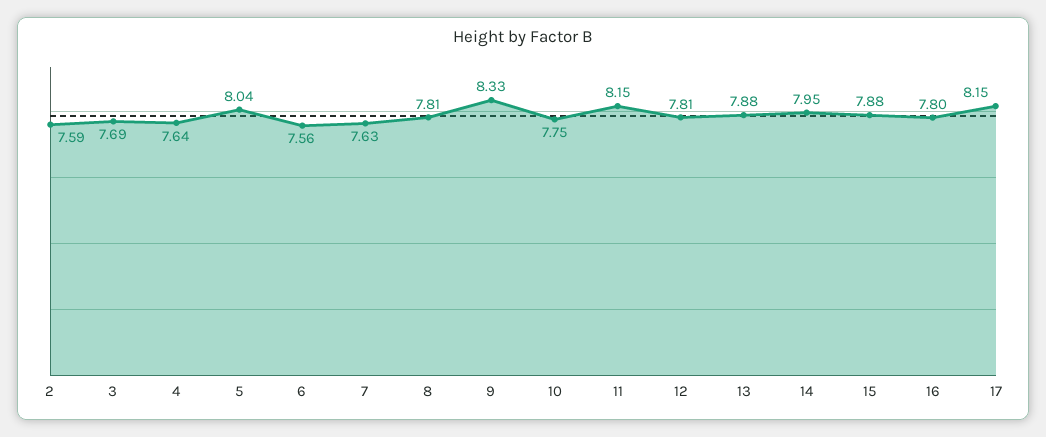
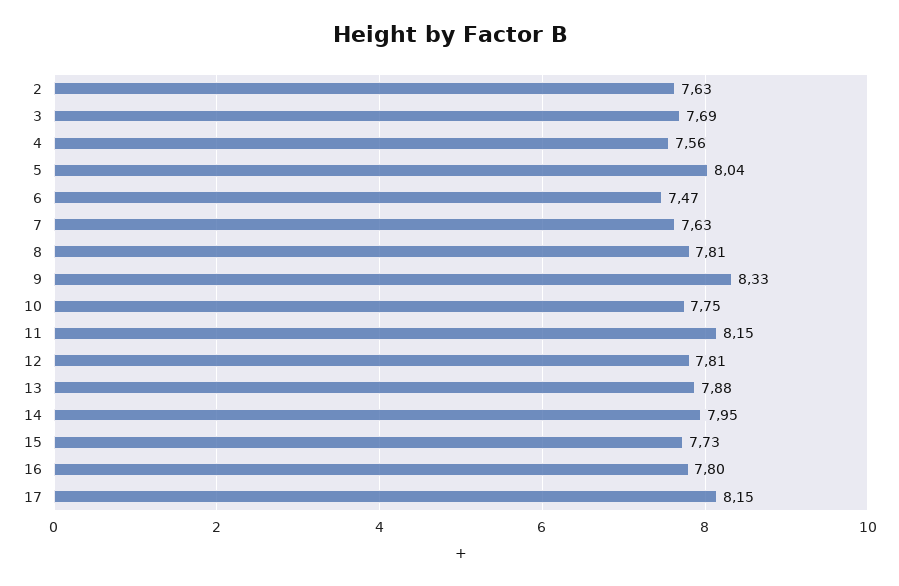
2: 7.59 -> 7.63
4: 7.64 -> 7.56
6: 7.56 -> 7.47
15: 7.88 -> 7.73

